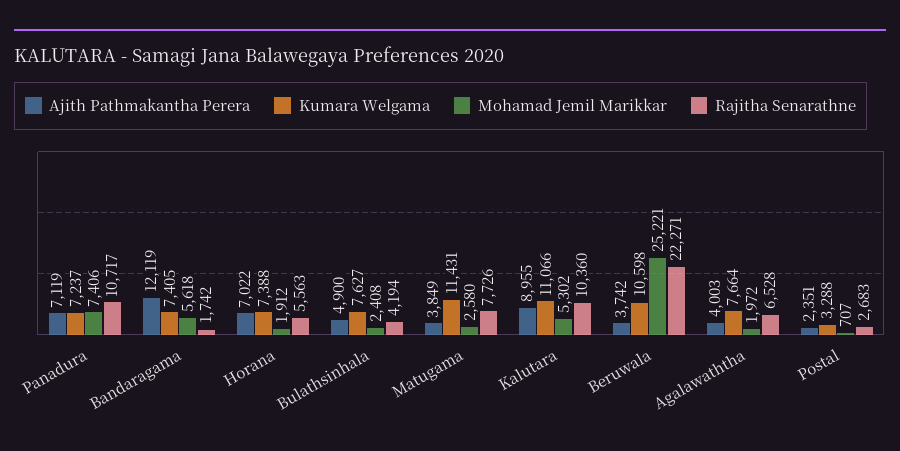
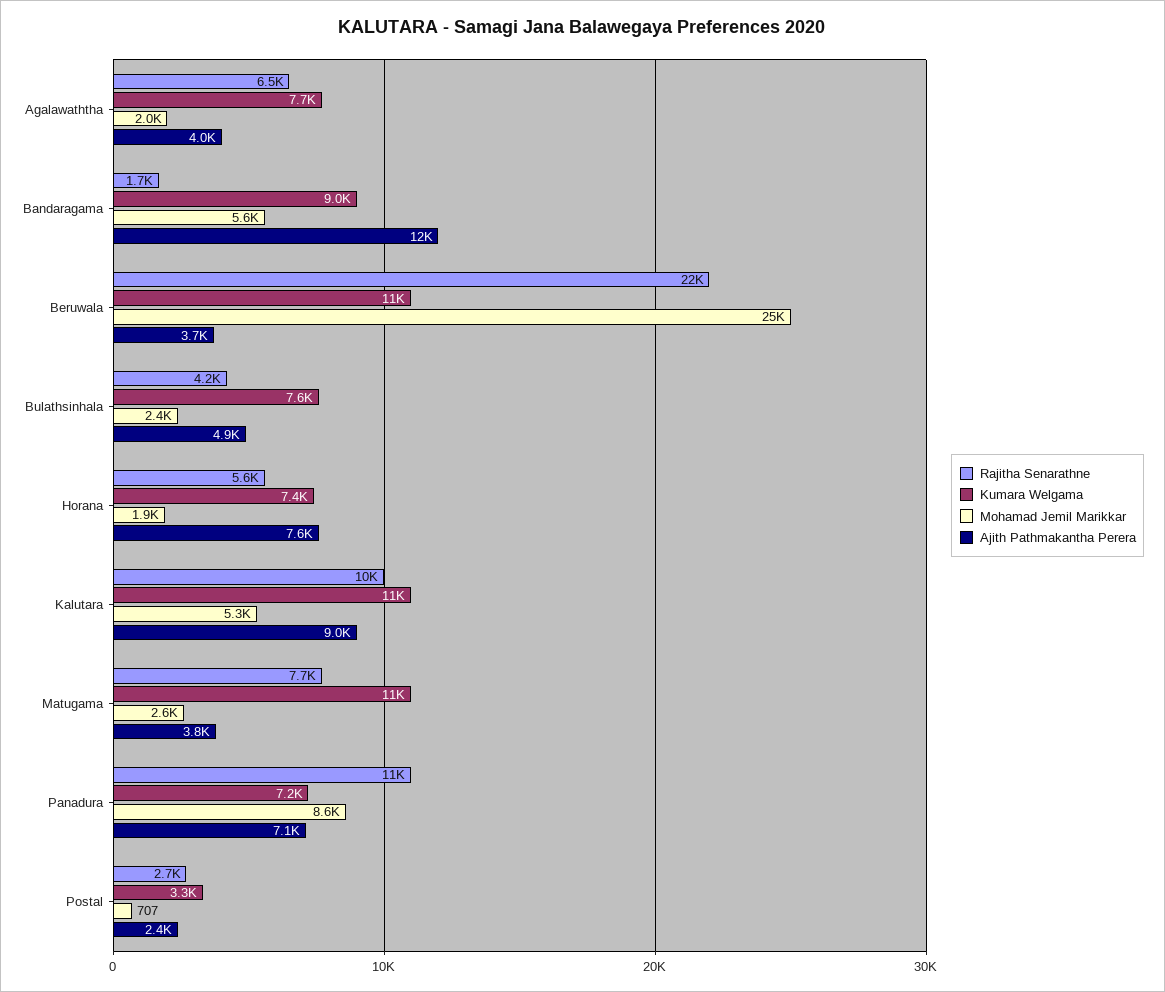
Mohamad Jemil Marikkar, Panadura: 7406 -> 8600
Kumara Welgama, Bandaragama: 7405 -> 9000
Ajith Pathmakantha Perera, Horana: 7022 -> 7600

